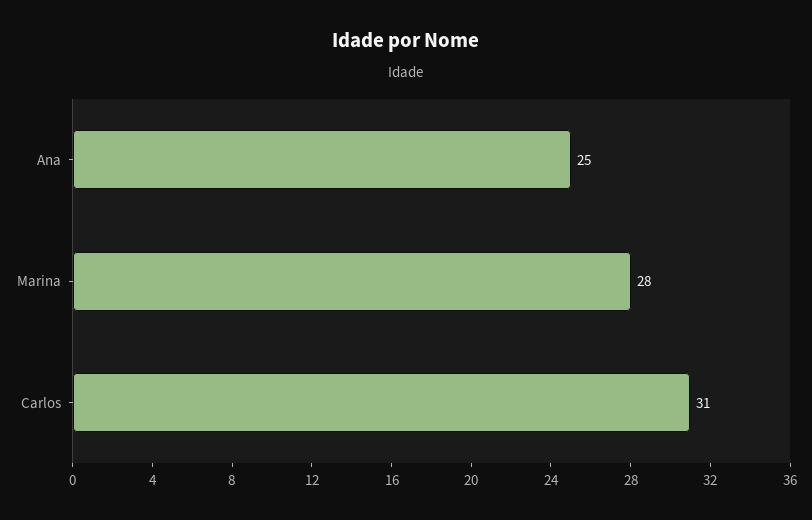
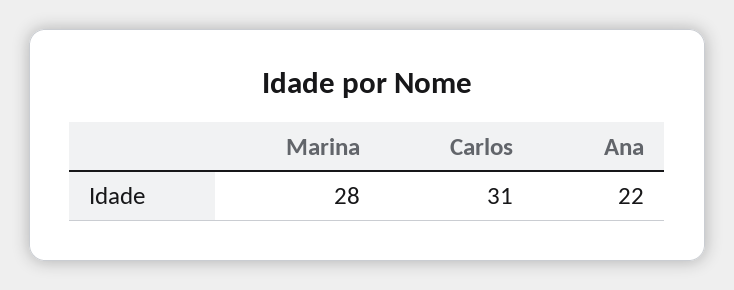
Ana: 25 -> 22

